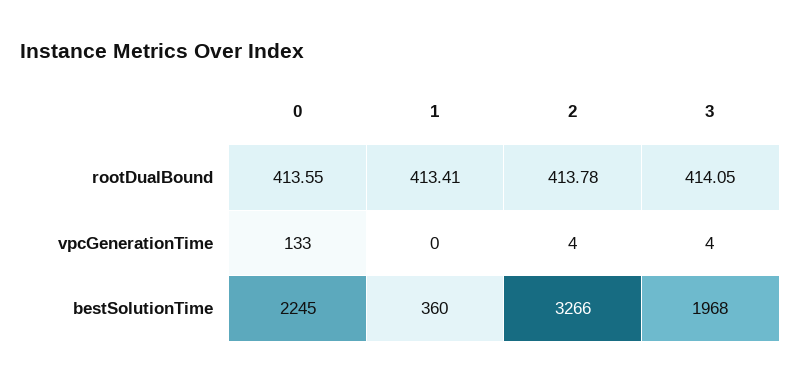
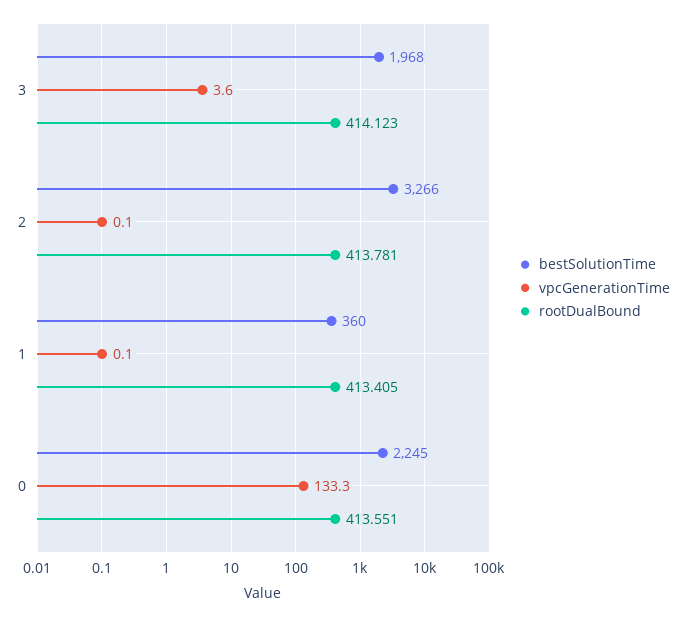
rootDualBound, 3: 414.05 -> 414.123
vpcGenerationTime, 2: 4 -> 0.1

